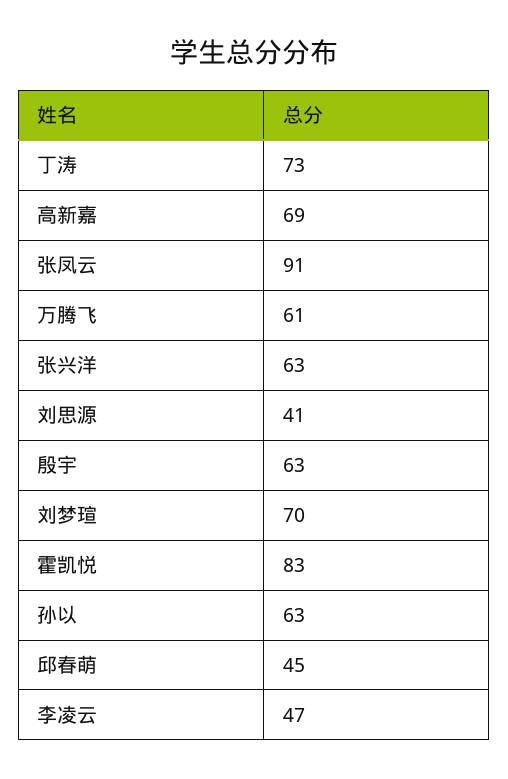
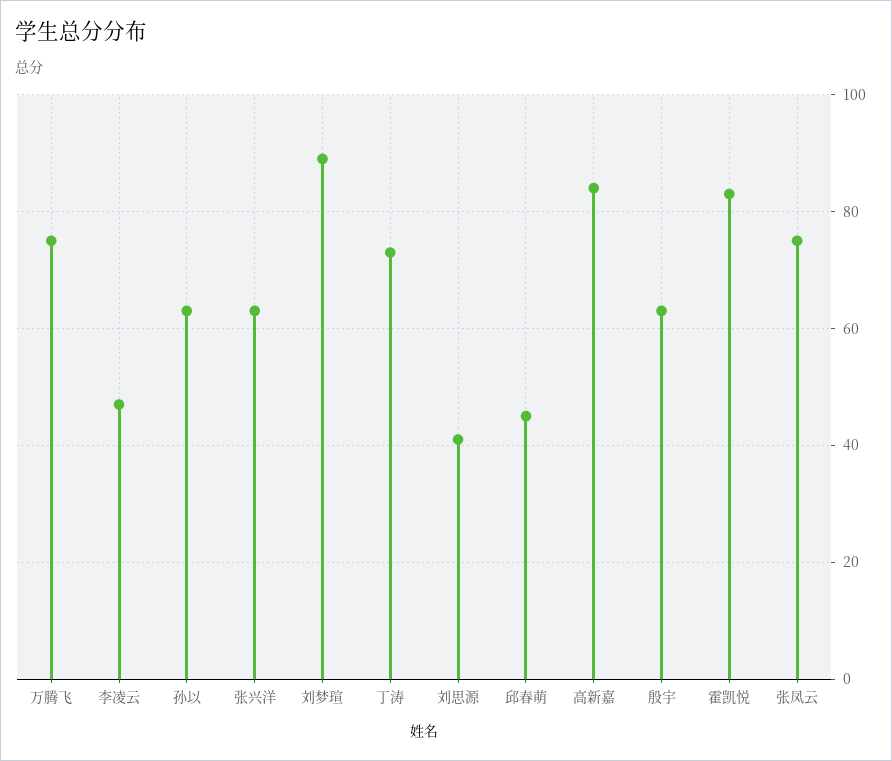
高新嘉: 69 -> 85
张凤云: 91 -> 75
万腾飞: 61 -> 75
刘梦瑄: 70 -> 90

